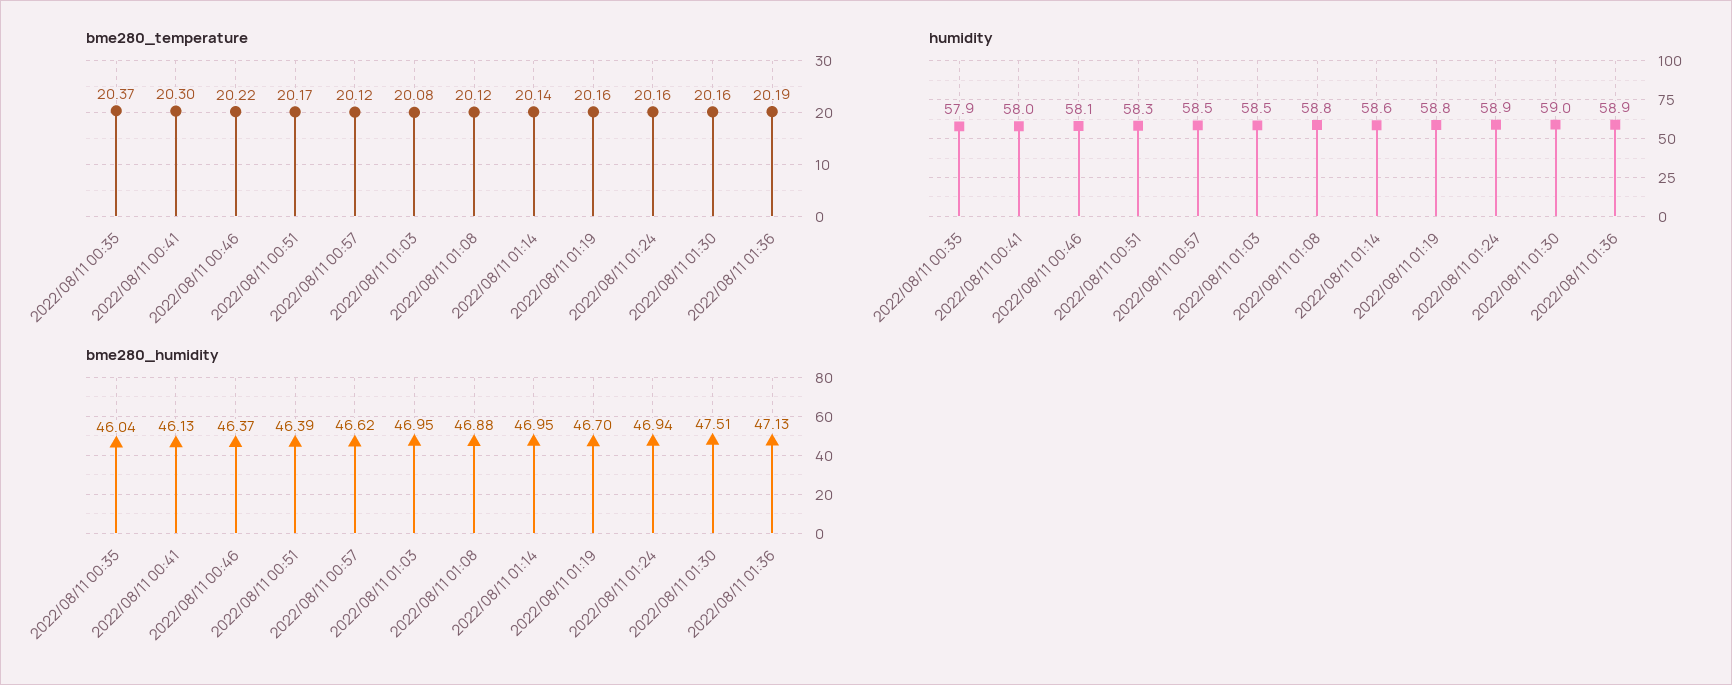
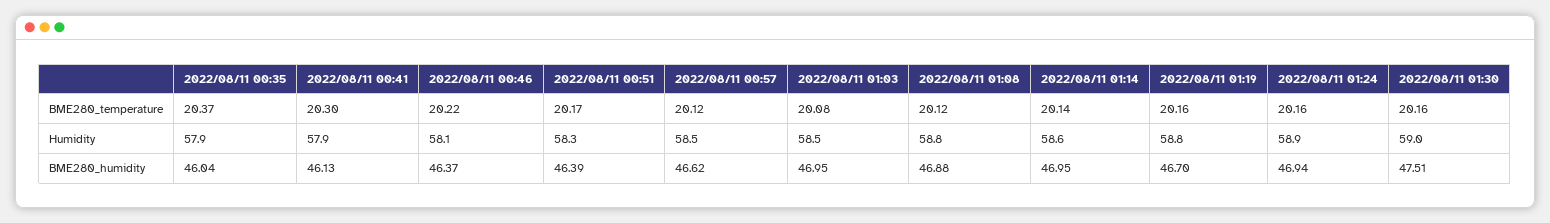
bme280_temperature, 2022/08/11 01:36: 20.19 -> none
humidity, 2022/08/11 00:41: 58 -> 57.9
humidity, 2022/08/11 01:36: 58.9 -> none
bme280_humidity, 2022/08/11 01:36: 47.13 -> none

